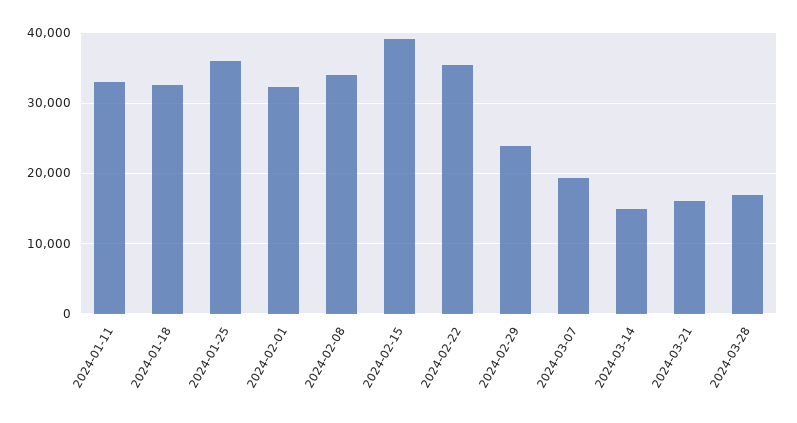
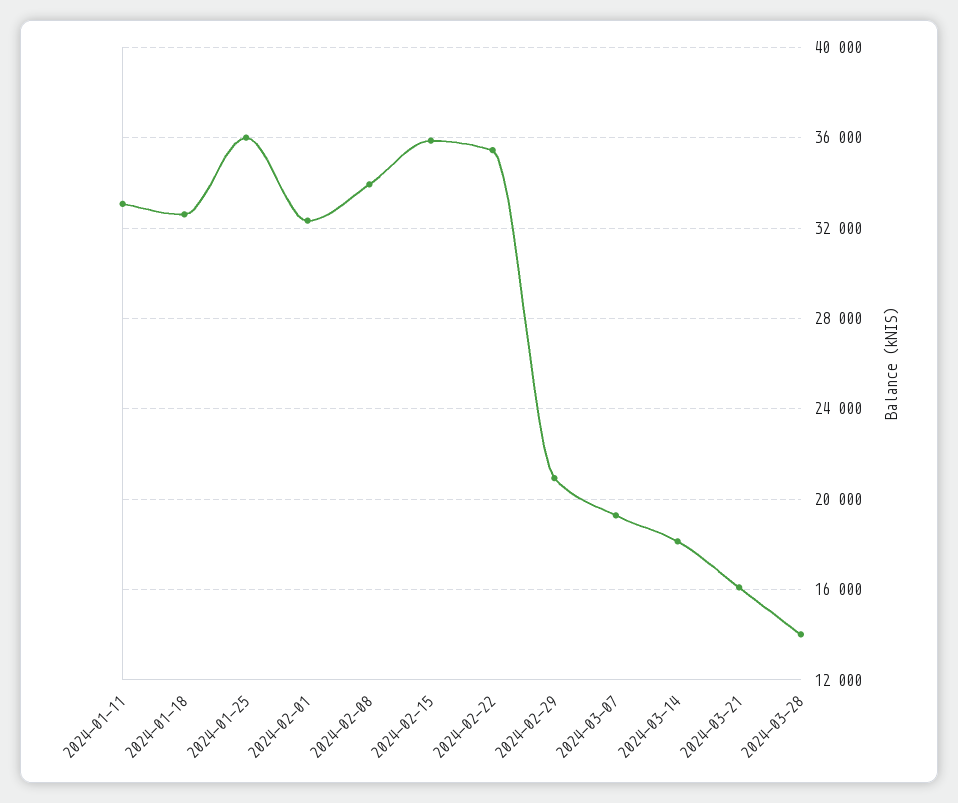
2024-02-15: 39000 -> 36000
2024-02-29: 24000 -> 21000
2024-03-14: 15000 -> 18000
2024-03-28: 17000 -> 14000

